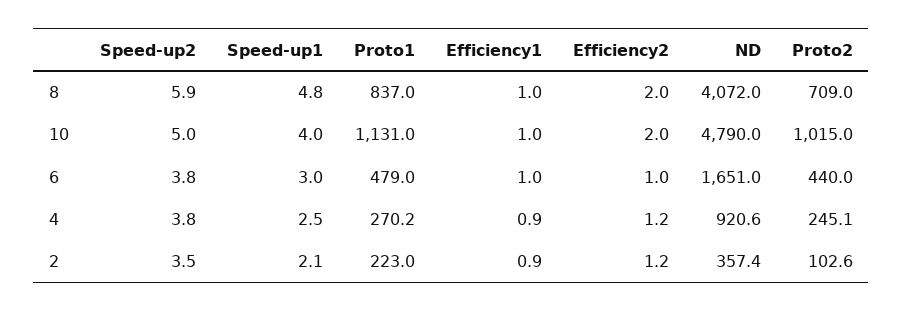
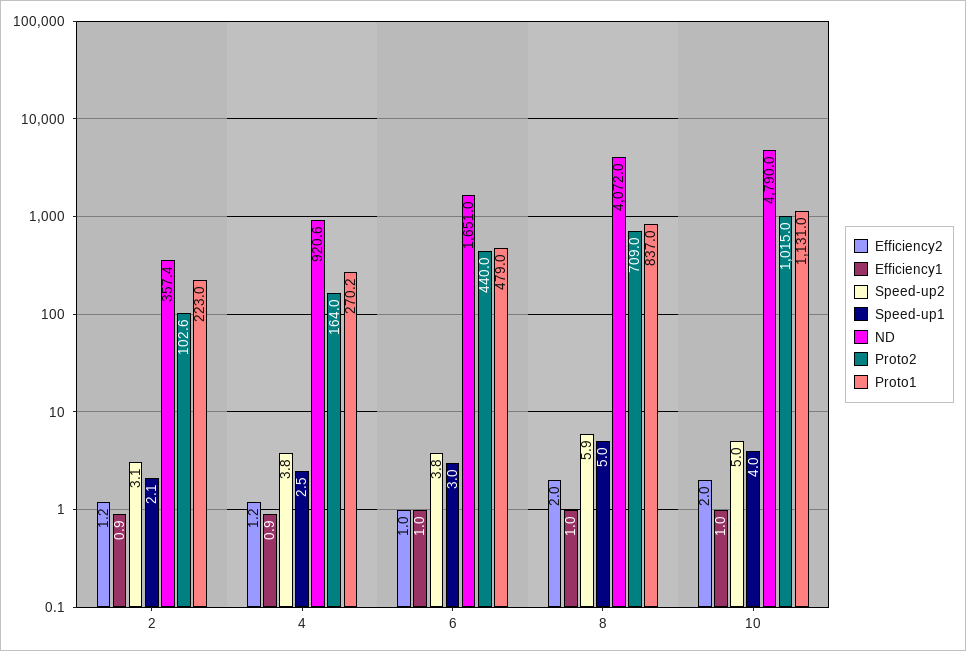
Speed-up1, 8: 4.8 -> 5
Proto2, 4: 245.1 -> 164
Speed-up2, 2: 3.5 -> 3.1

